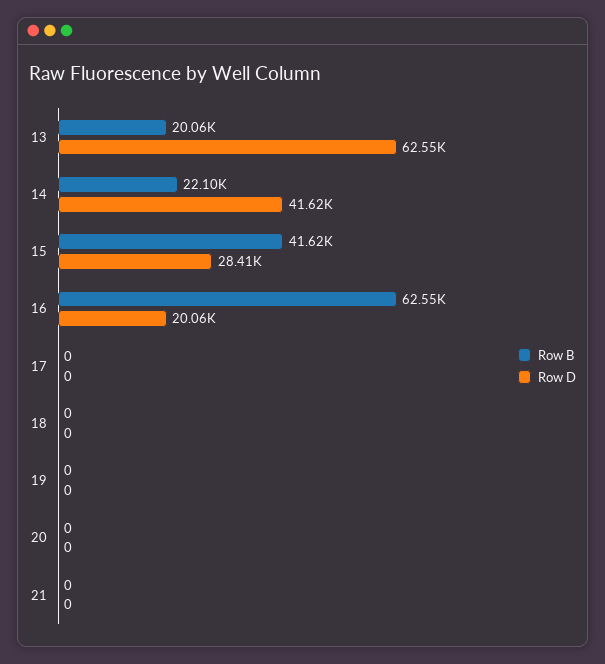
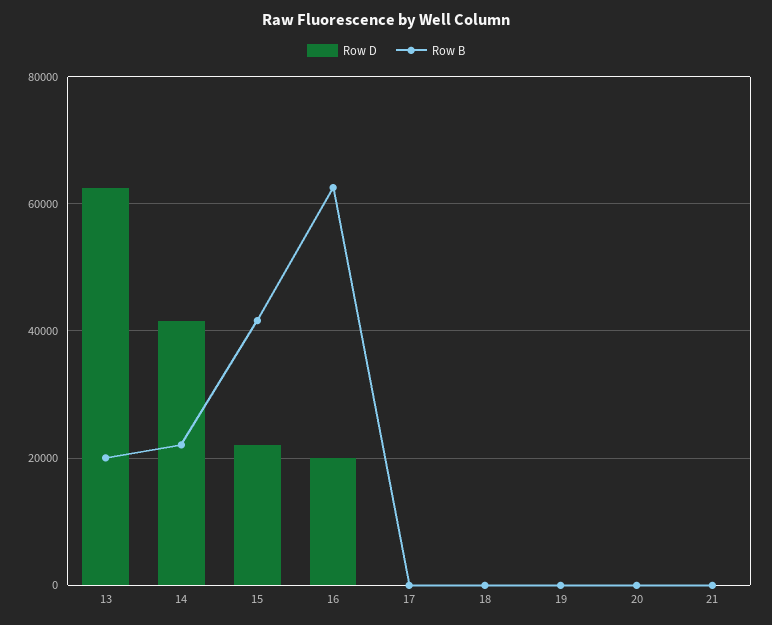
Row D, 15: 28410 -> 22000

